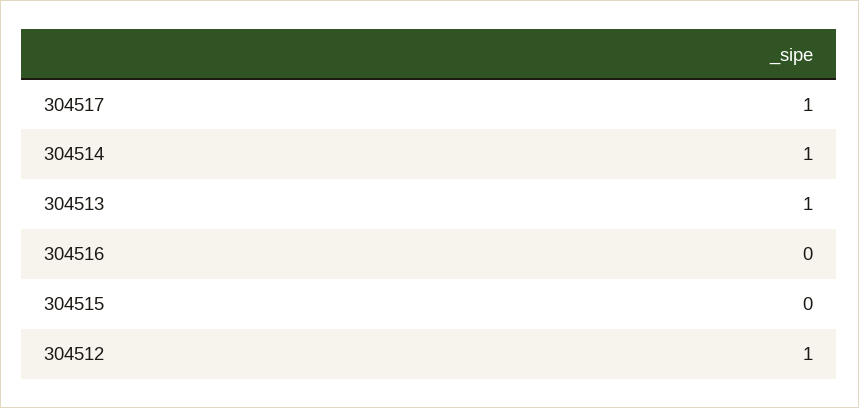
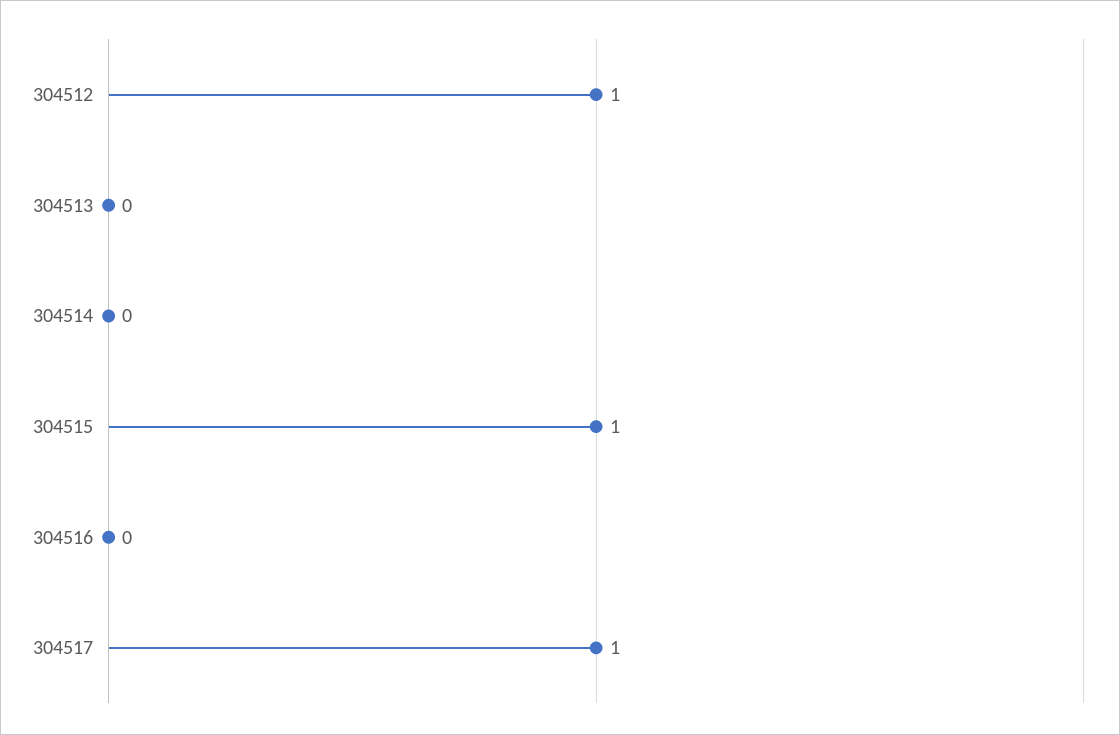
304514: 1 -> 0
304513: 1 -> 0
304515: 0 -> 1

